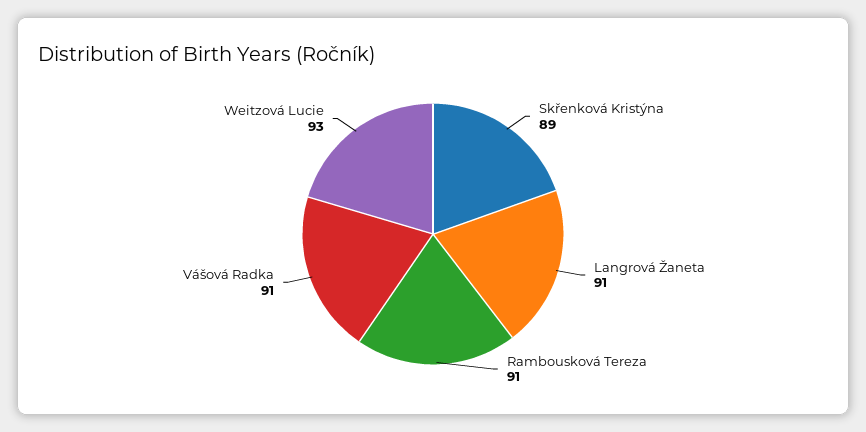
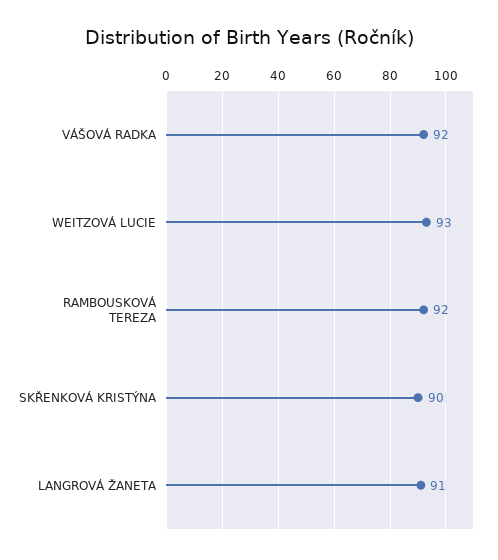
Skřenková Kristýna: 89 -> 90
Rambousková Tereza: 91 -> 92
Vášová Radka: 91 -> 92

